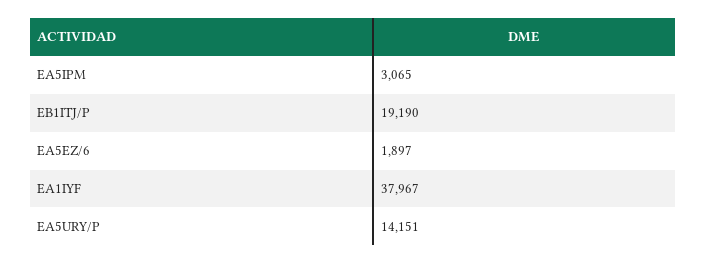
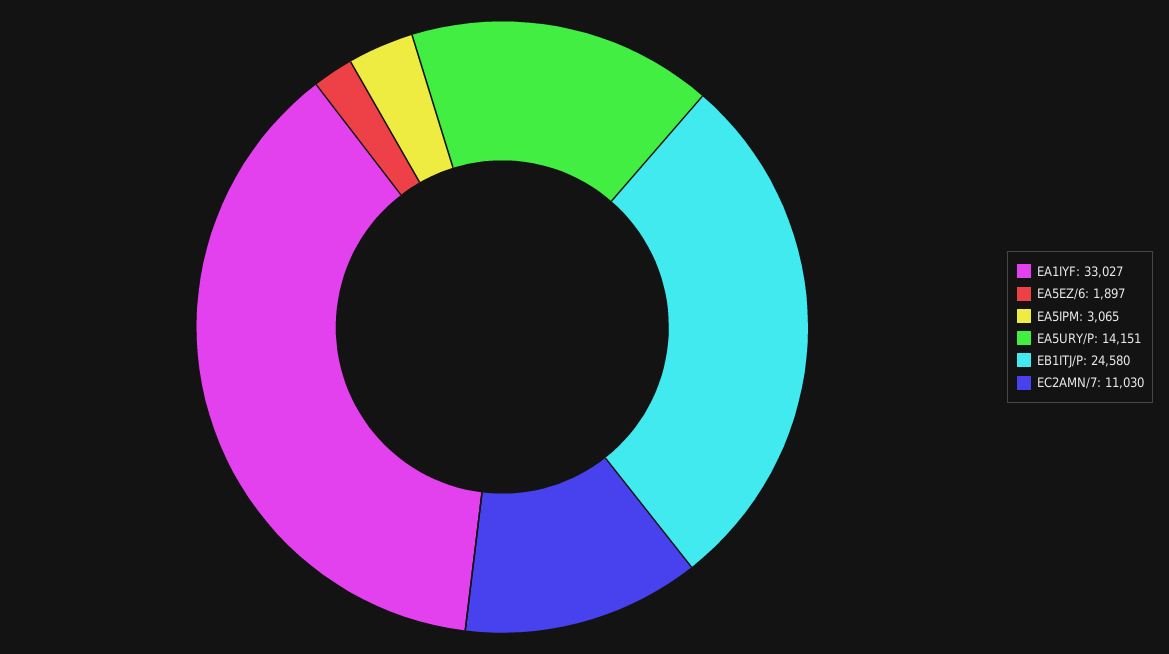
EB1ITJ/P: 19190 -> 24580
EA1IYF: 37967 -> 33027
EC2AMN/7: none -> 11030

